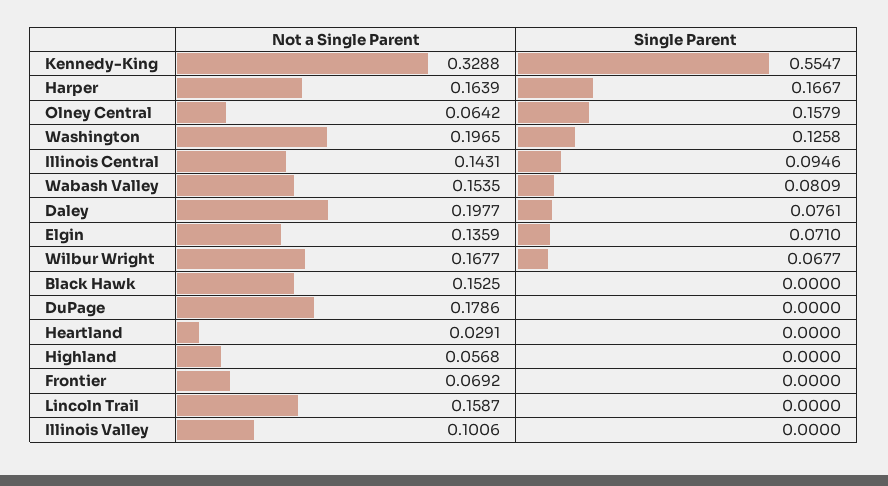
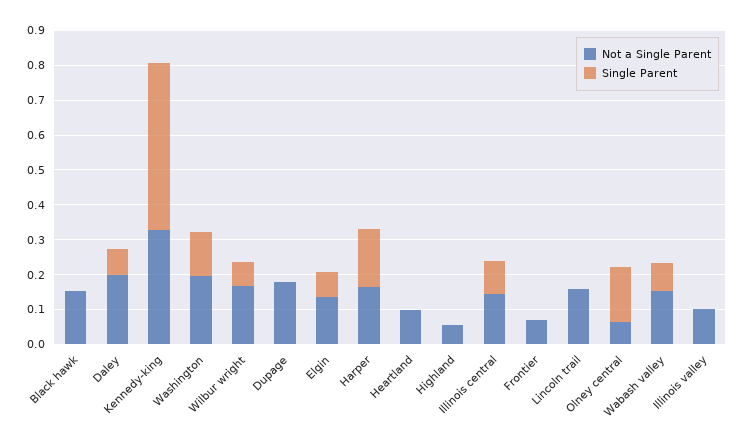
Single Parent, Kennedy-King: 0.5547 -> 0.475
Not a Single Parent, Heartland: 0.0291 -> 0.1

